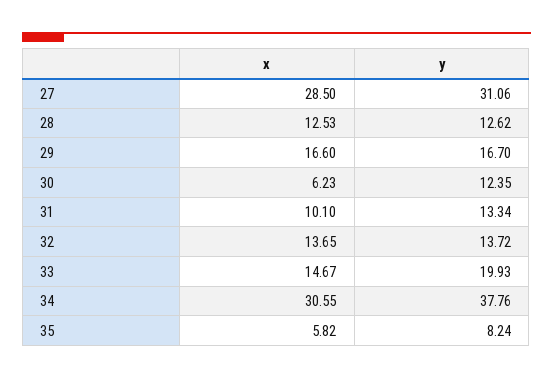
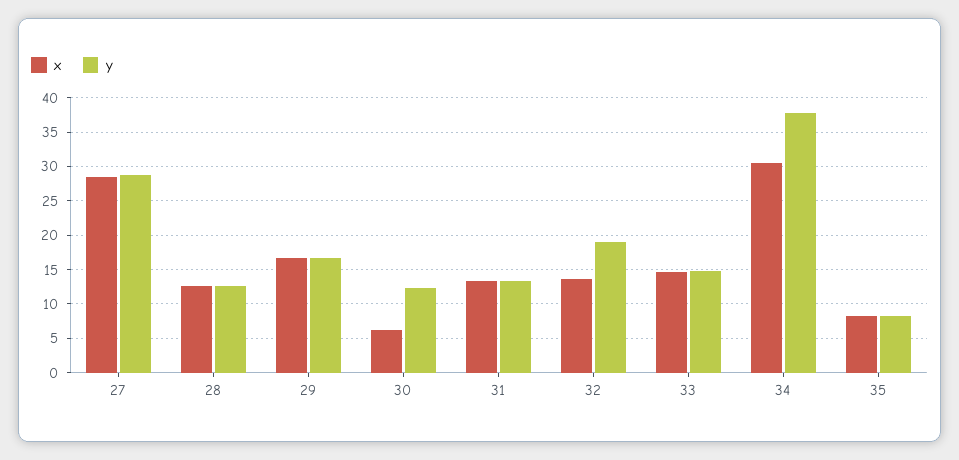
y, 27: 31.06 -> 29
x, 31: 10.1 -> 13
y, 32: 13.72 -> 19
y, 33: 19.93 -> 15
x, 35: 5.82 -> 8

